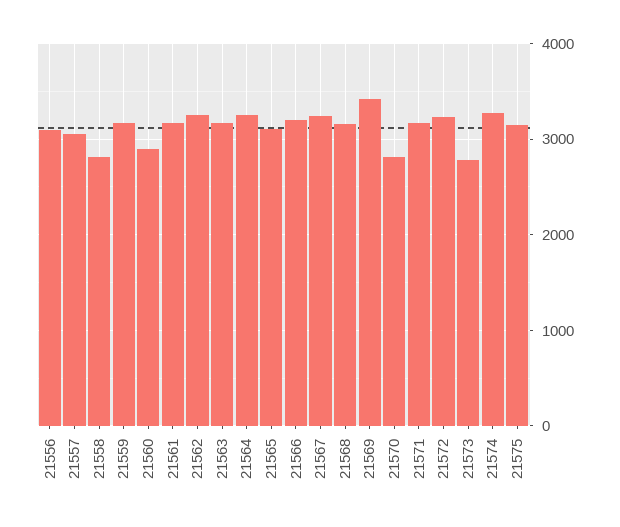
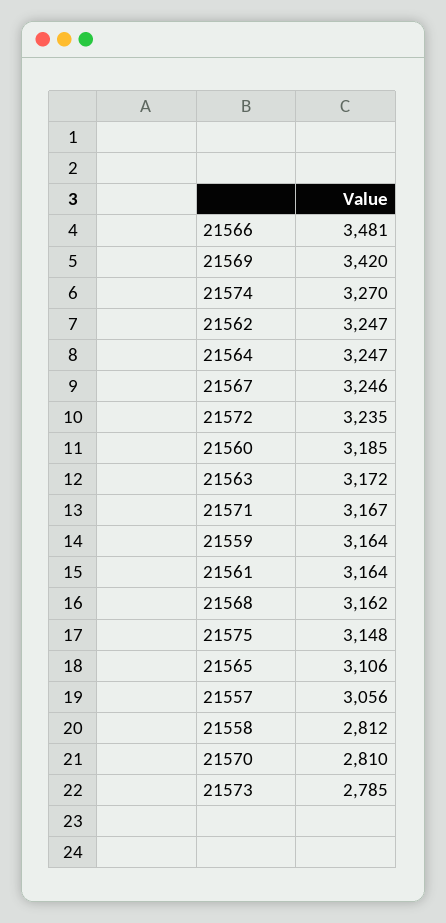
21556: 3100 -> none
21560: 2900 -> 3185
21566: 3200 -> 3481

